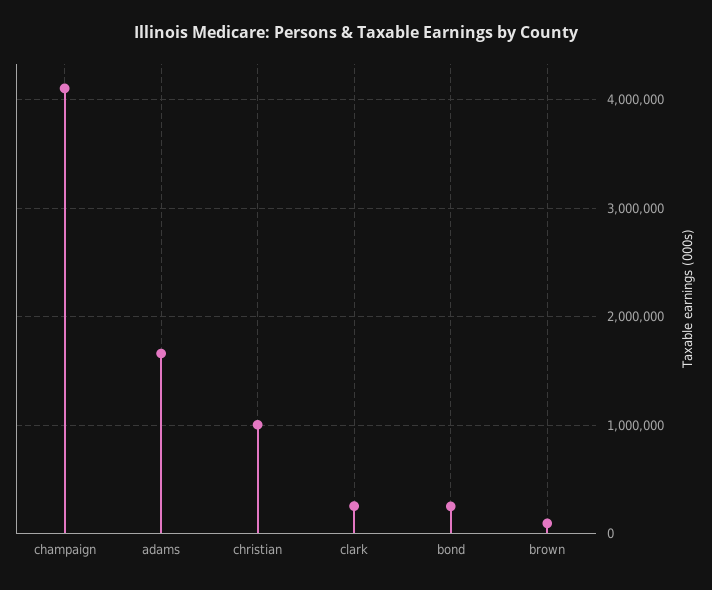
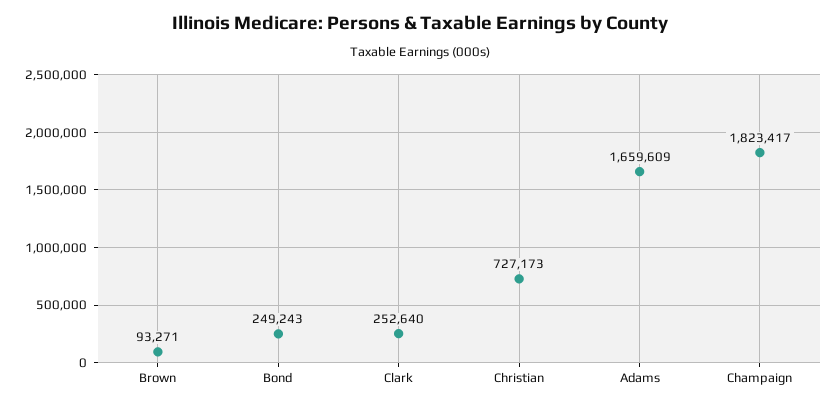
champaign: 4100000 -> 1823417
christian: 1000000 -> 727173

